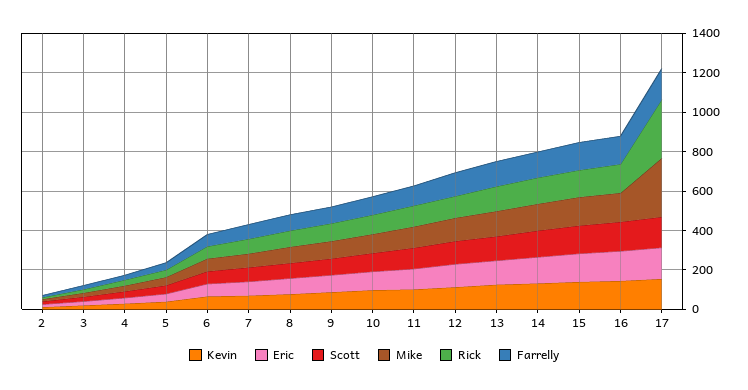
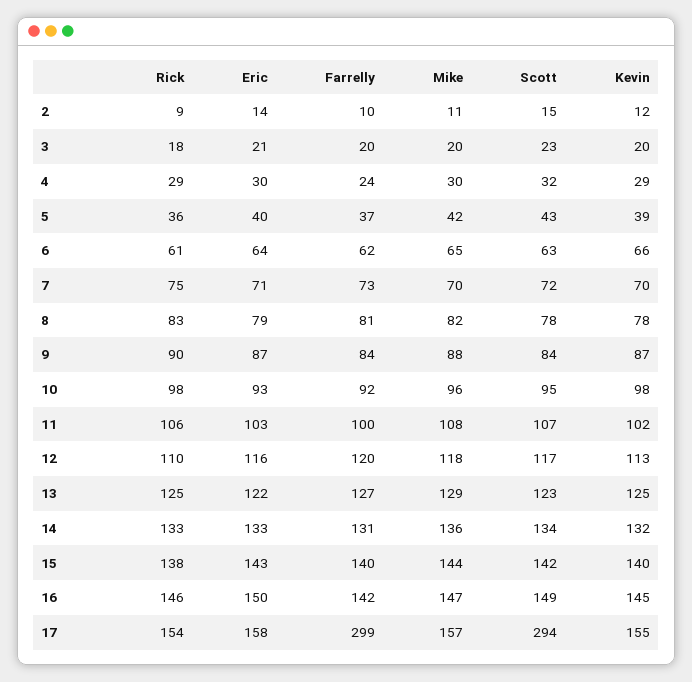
Scott, 17: 150 -> 294
Mike, 17: 300 -> 157
Rick, 17: 300 -> 154
Farrelly, 17: 150 -> 299

